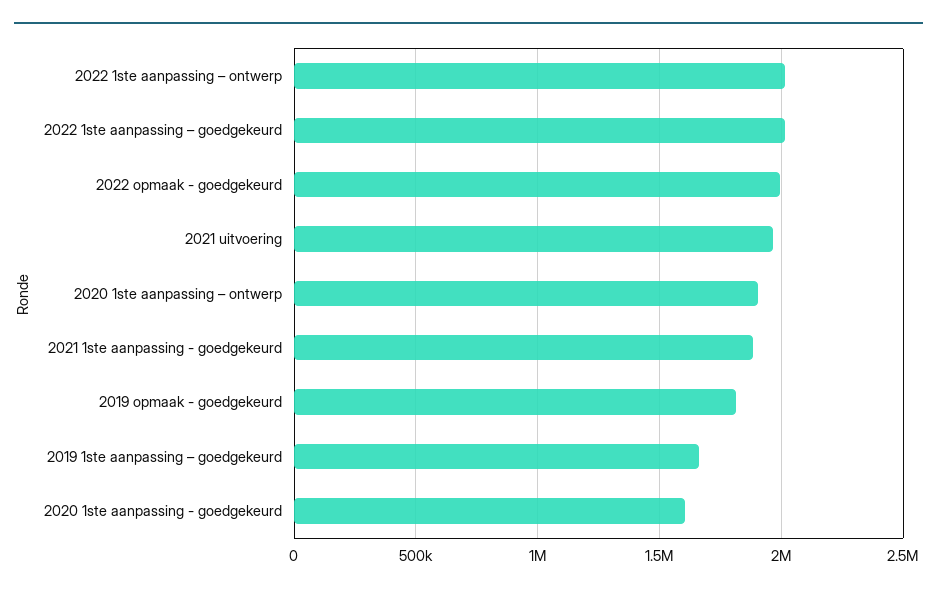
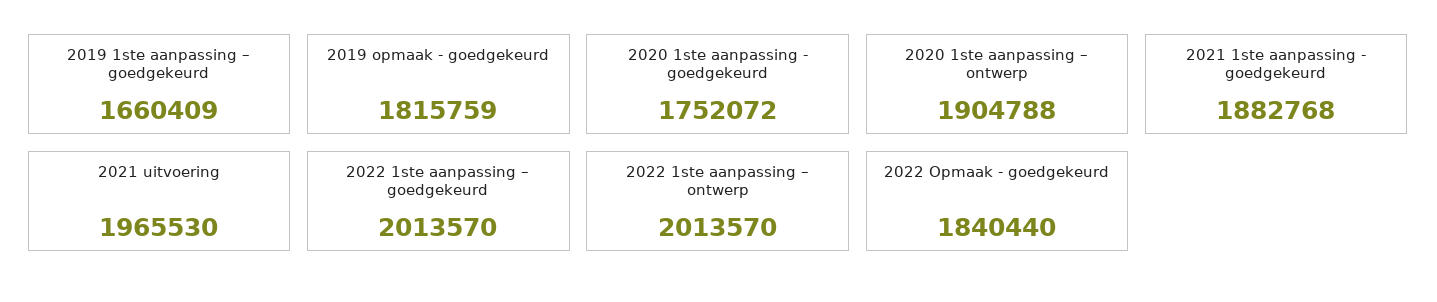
2022 opmaak - goedgekeurd: 2000000 -> 1840440
2020 1ste aanpassing - goedgekeurd: 1600000 -> 1752072

